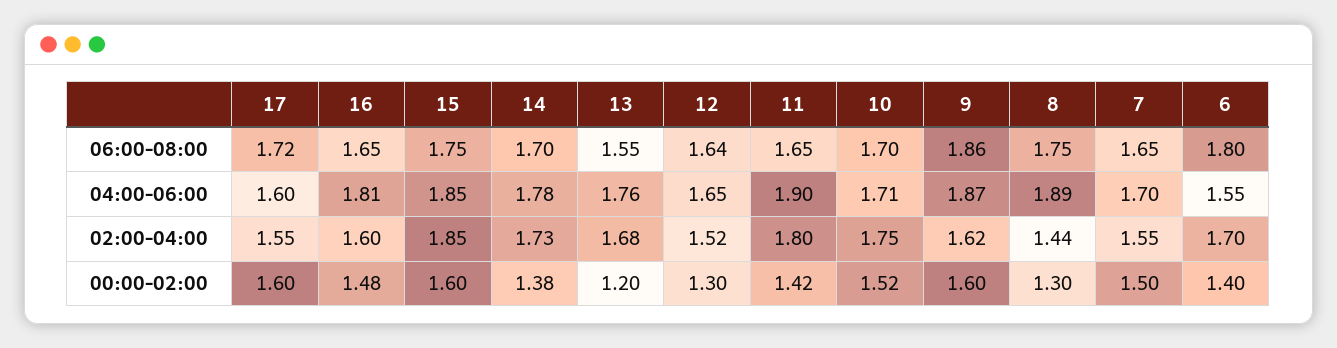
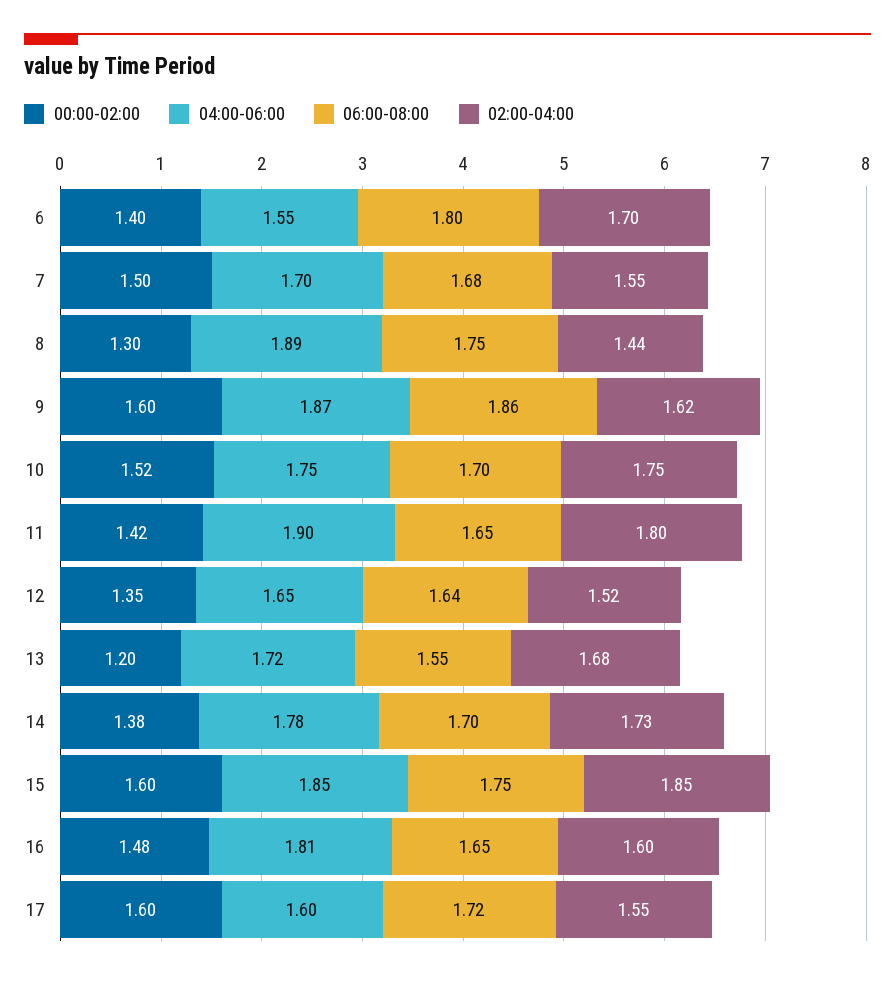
06:00-08:00, 7: 1.65 -> 1.68
04:00-06:00, 13: 1.76 -> 1.72
04:00-06:00, 10: 1.71 -> 1.75
00:00-02:00, 12: 1.3 -> 1.35

